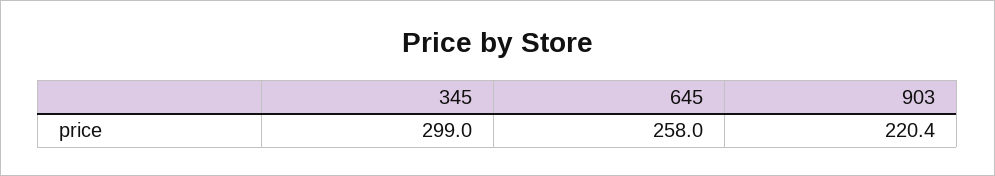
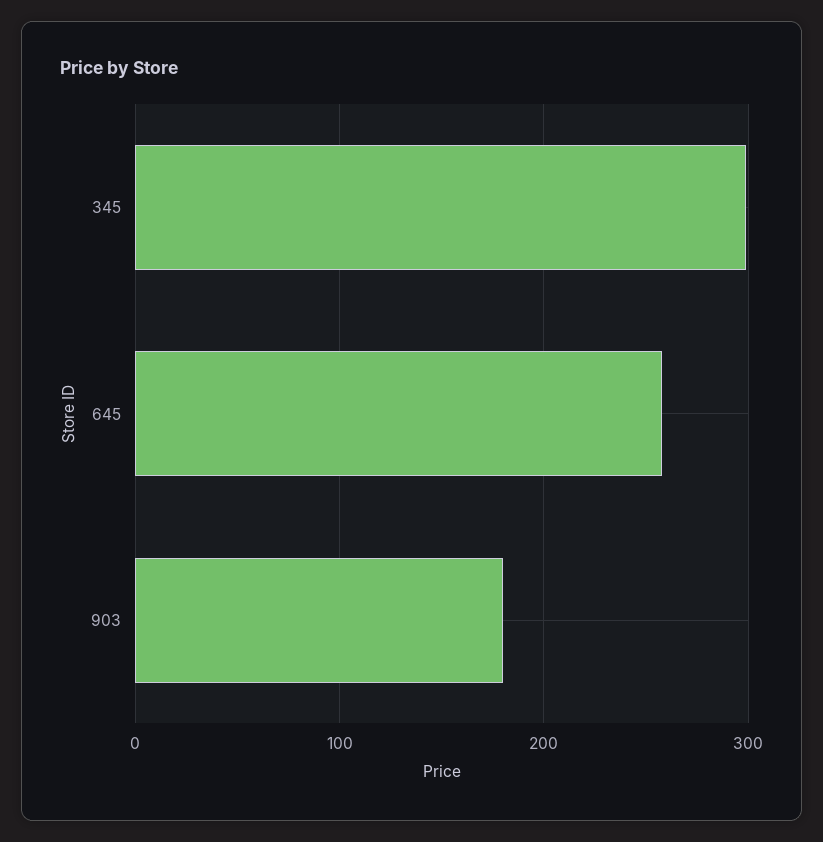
903: 220.4 -> 180

